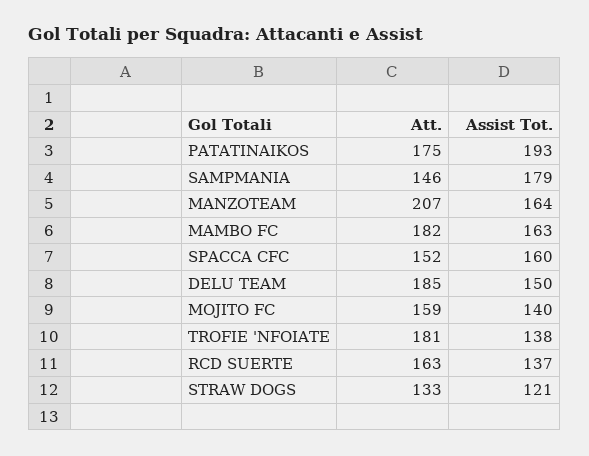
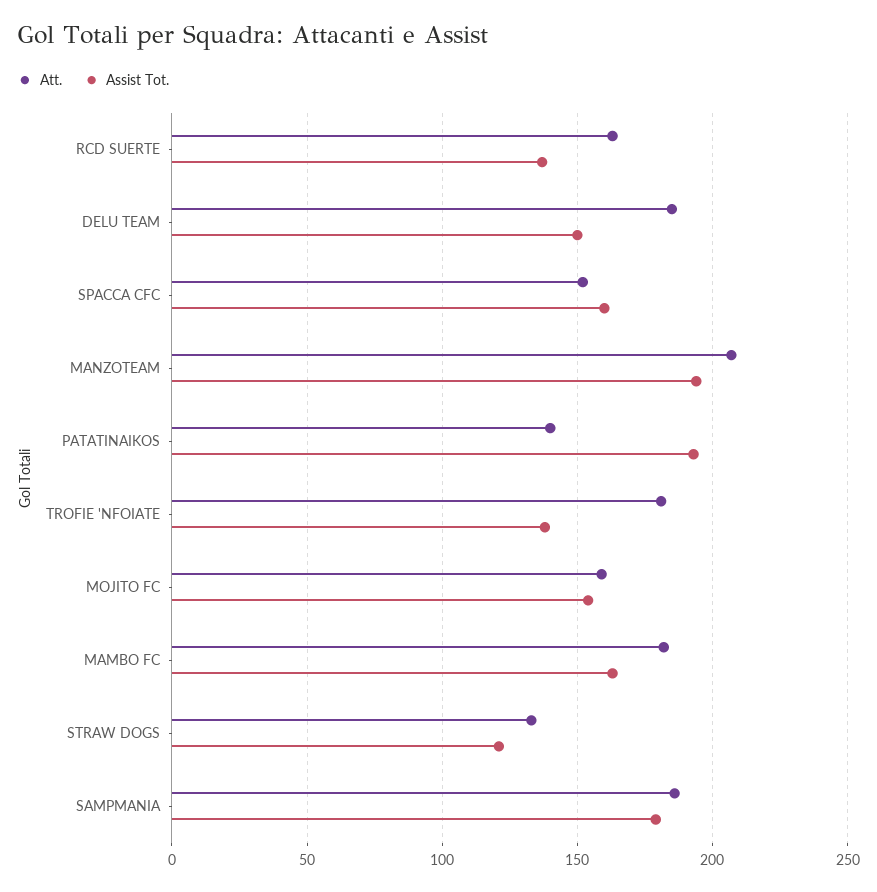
Att., PATATINAIKOS: 175 -> 140
Att., SAMPMANIA: 146 -> 185
Assist Tot., MANZOTEAM: 164 -> 195
Assist Tot., MOJITO FC: 140 -> 155

